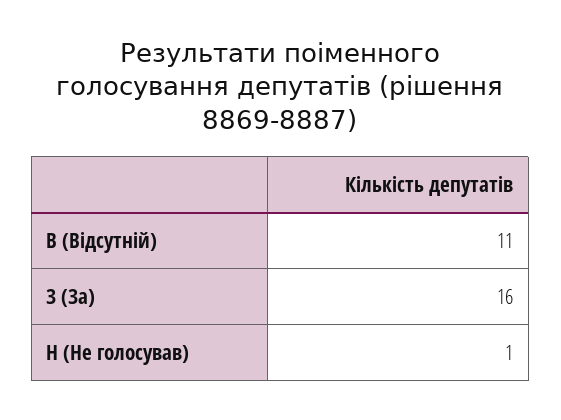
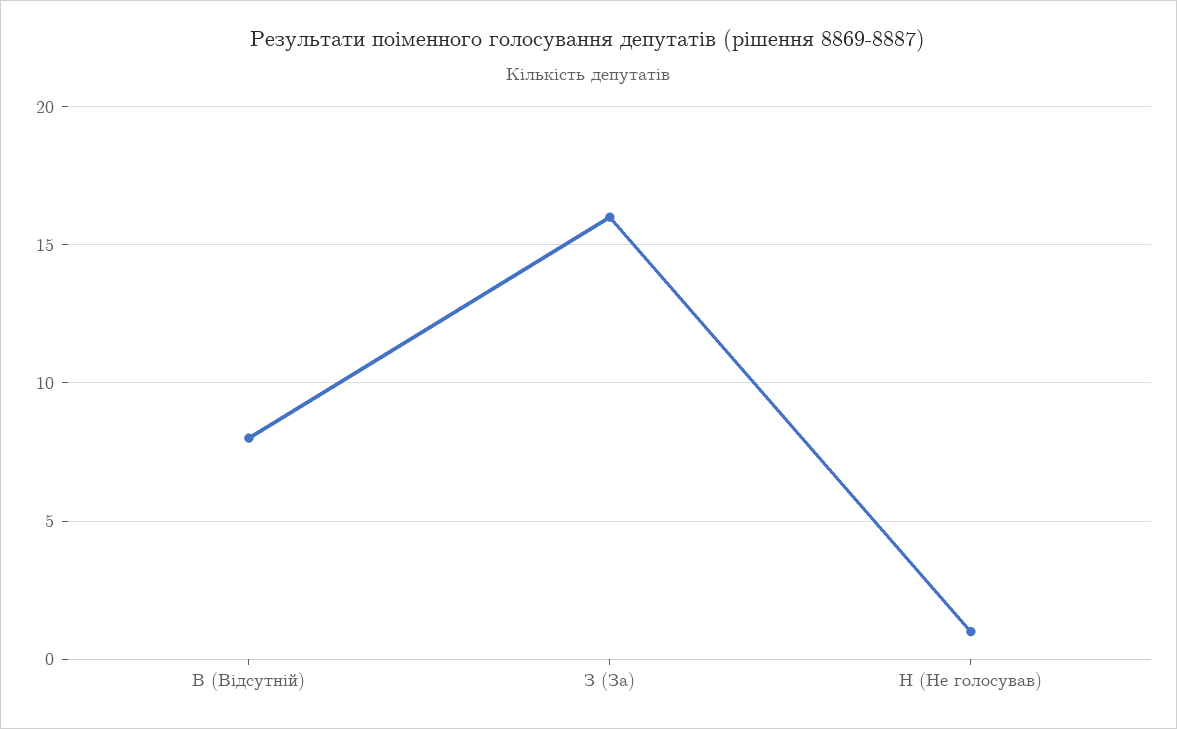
В (Відсутній): 11 -> 8

